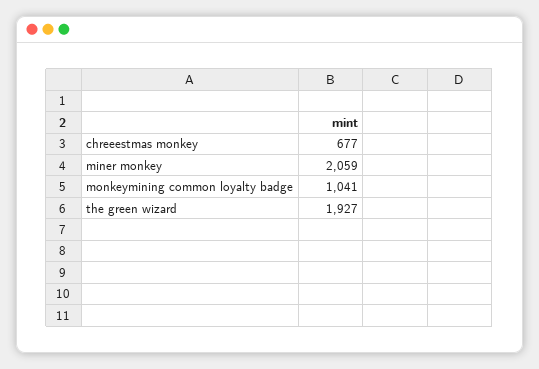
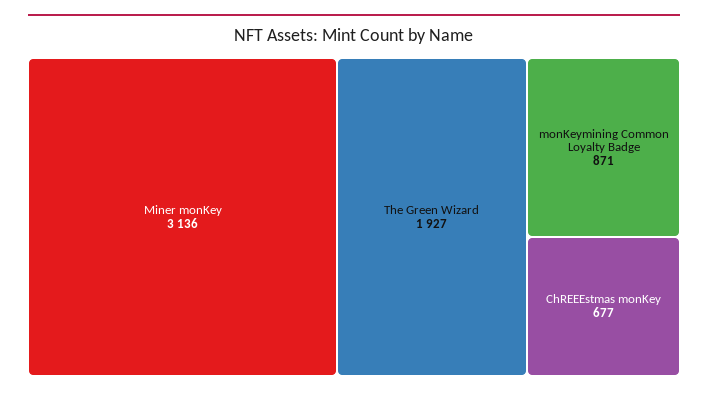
miner monkey: 2059 -> 3136
monkeymining common loyalty badge: 1041 -> 871

